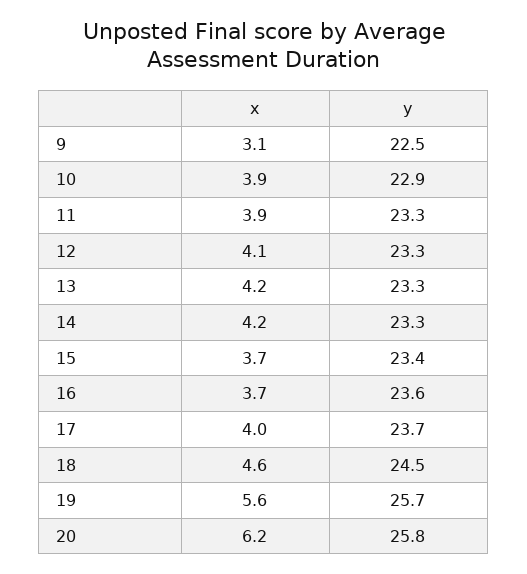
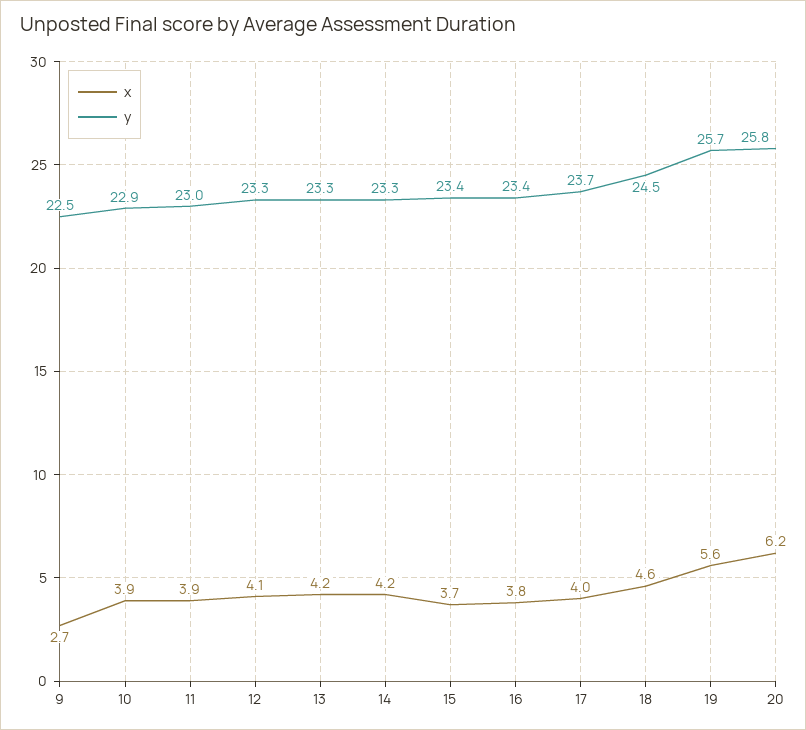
x, 9: 3.1 -> 2.7
y, 11: 23.3 -> 23
x, 16: 3.7 -> 3.8
y, 16: 23.6 -> 23.4

